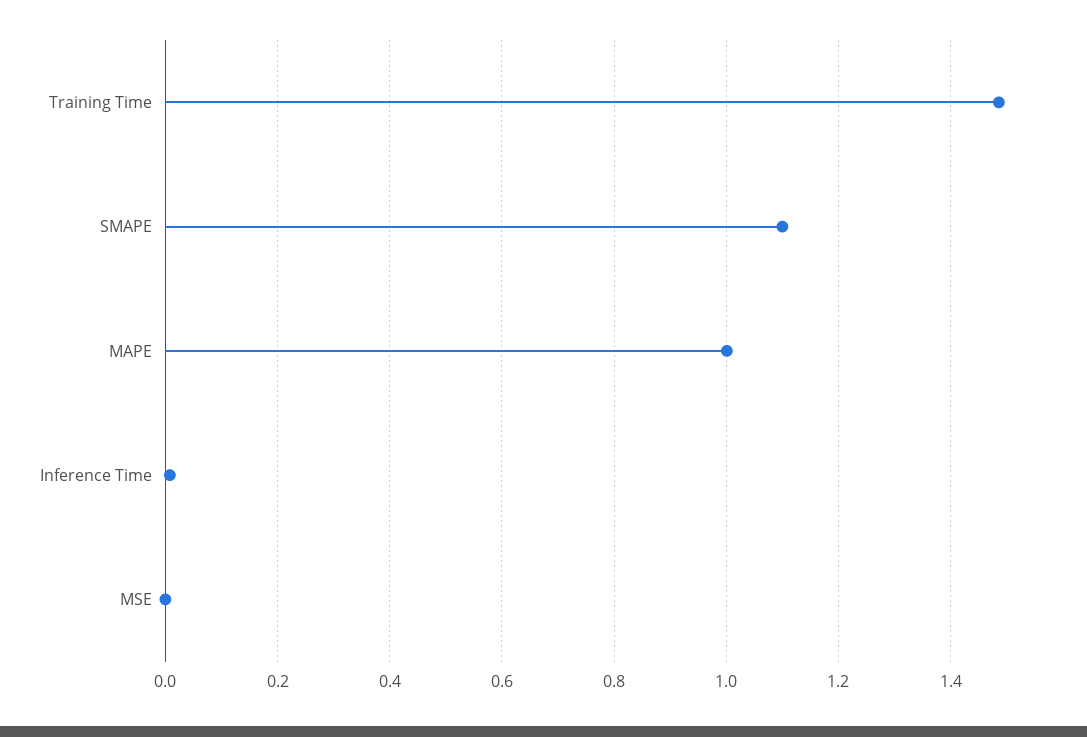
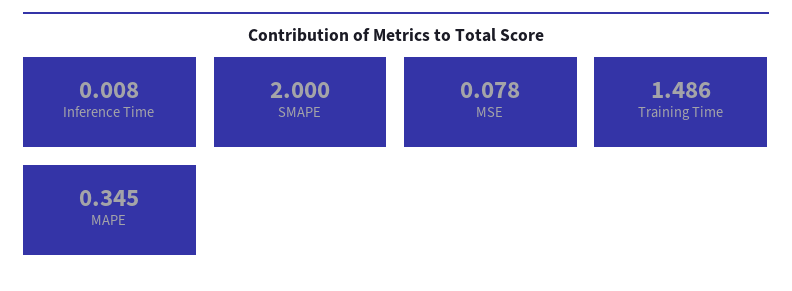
SMAPE: 1.1 -> 2
MAPE: 1 -> 0.345
MSE: 0 -> 0.078

